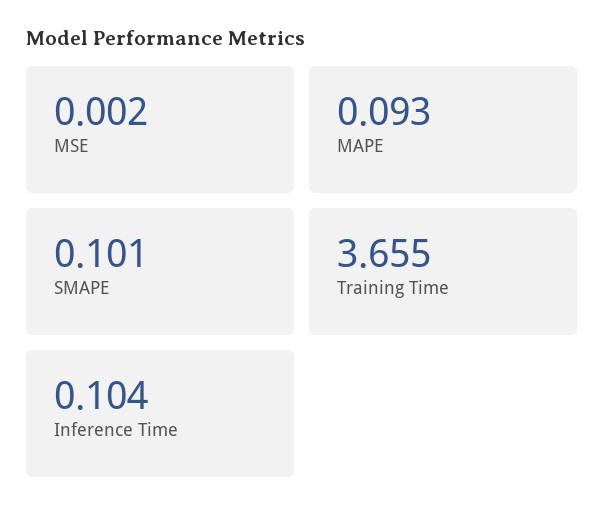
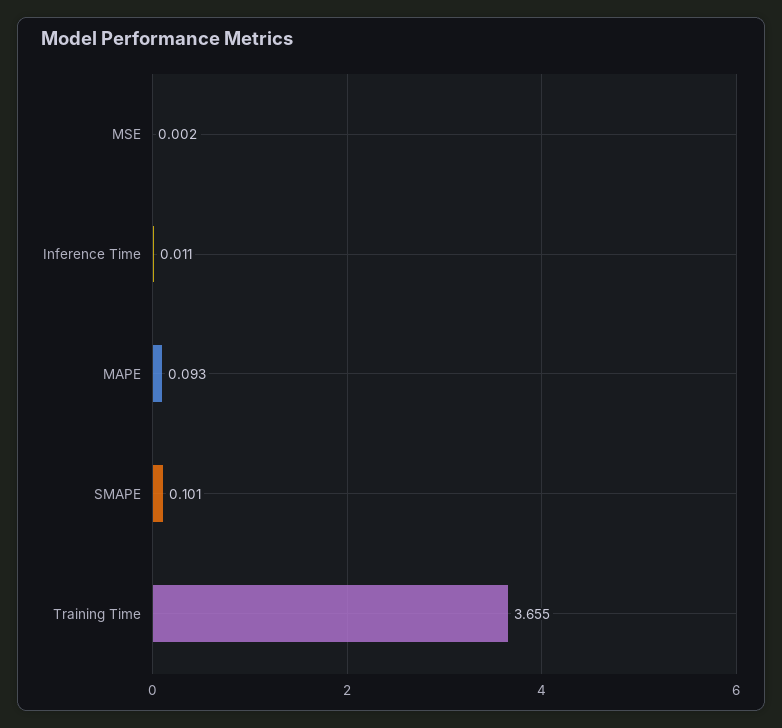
Inference Time: 0.104 -> 0.011

